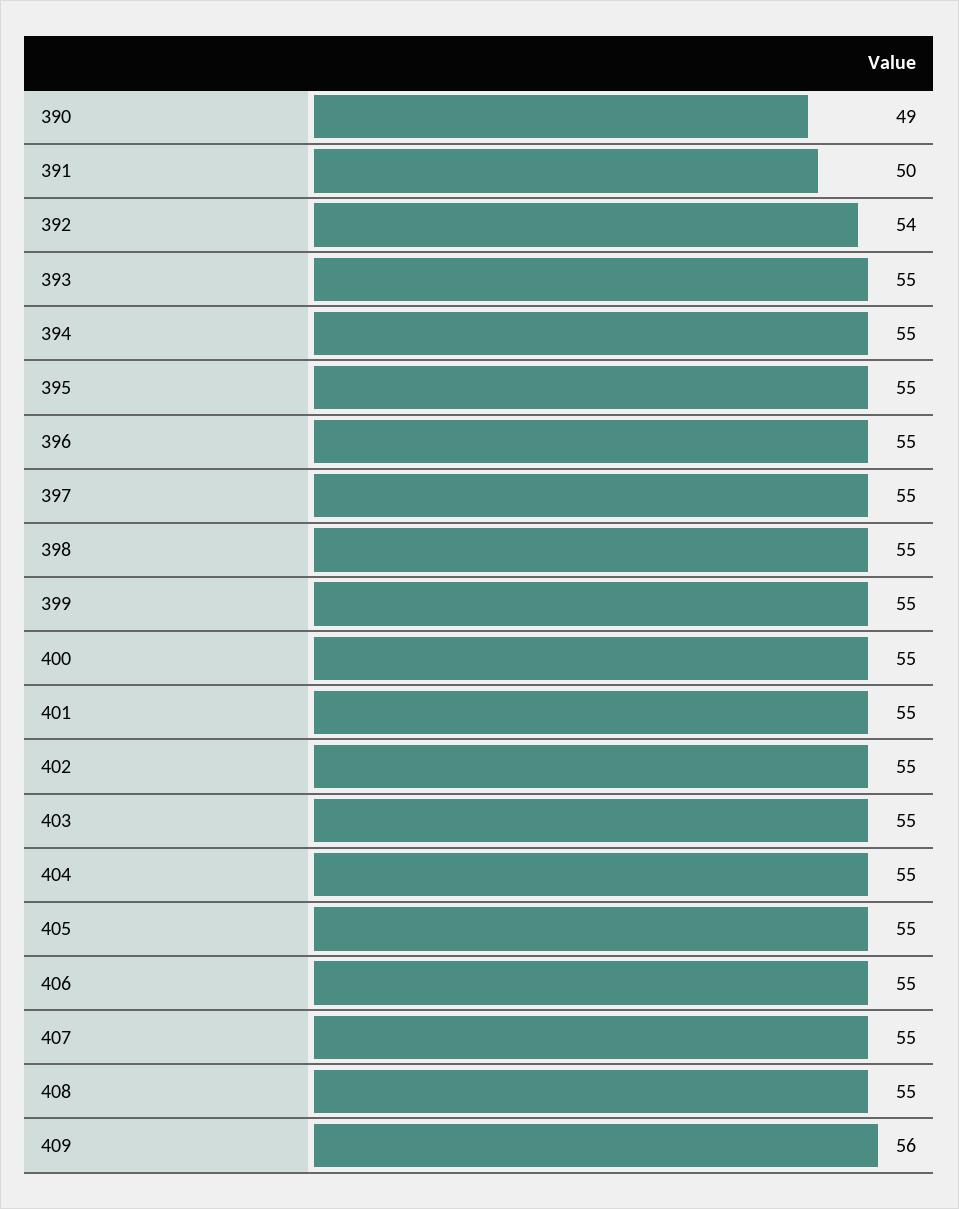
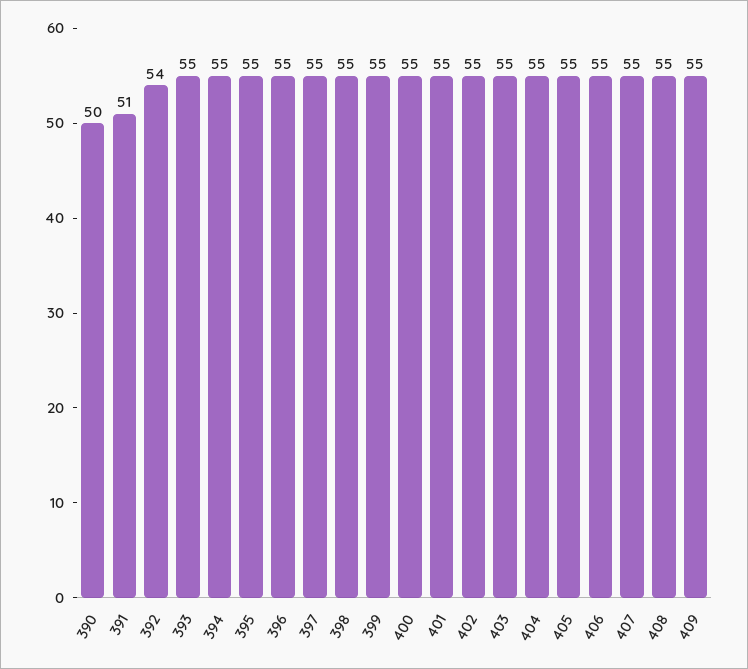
390: 49 -> 50
391: 50 -> 51
409: 56 -> 55

